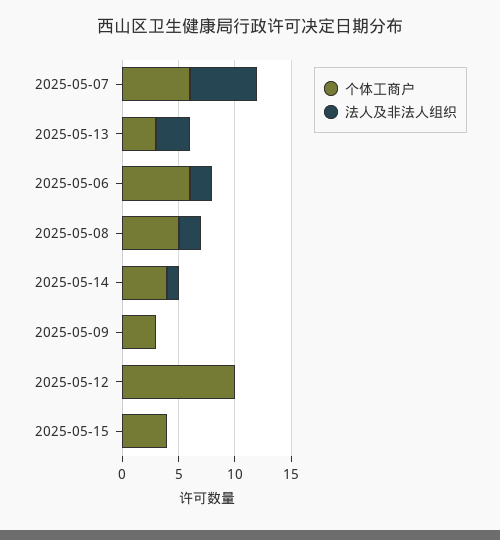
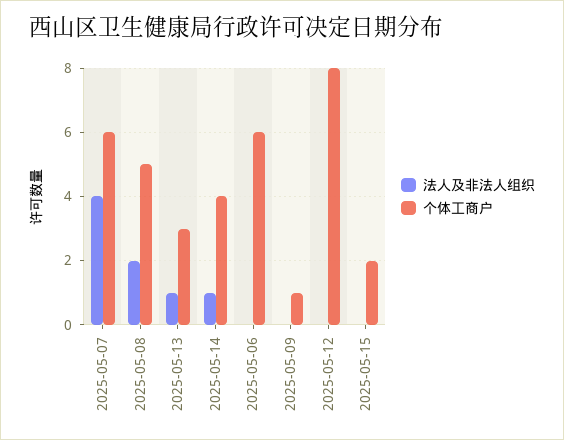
法人及非法人组织, 2025-05-07: 6 -> 4
法人及非法人组织, 2025-05-13: 3 -> 1
法人及非法人组织, 2025-05-06: 2 -> 0
个体工商户, 2025-05-09: 3 -> 1
个体工商户, 2025-05-12: 10 -> 8
个体工商户, 2025-05-15: 4 -> 2

